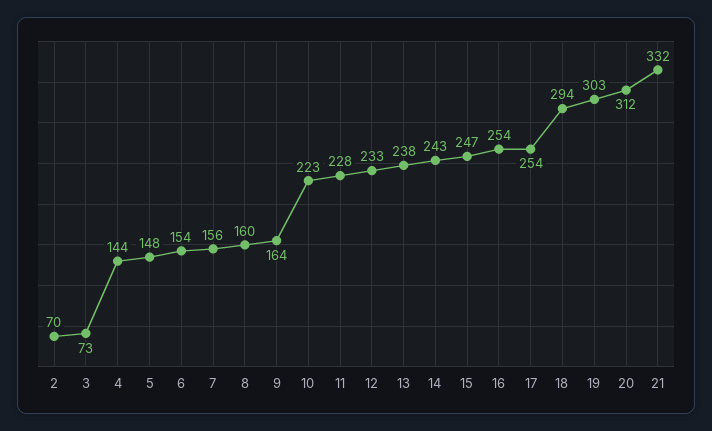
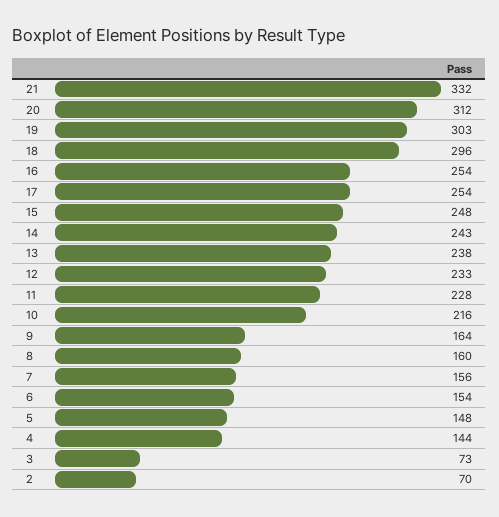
10: 223 -> 216
15: 247 -> 248
18: 294 -> 296

